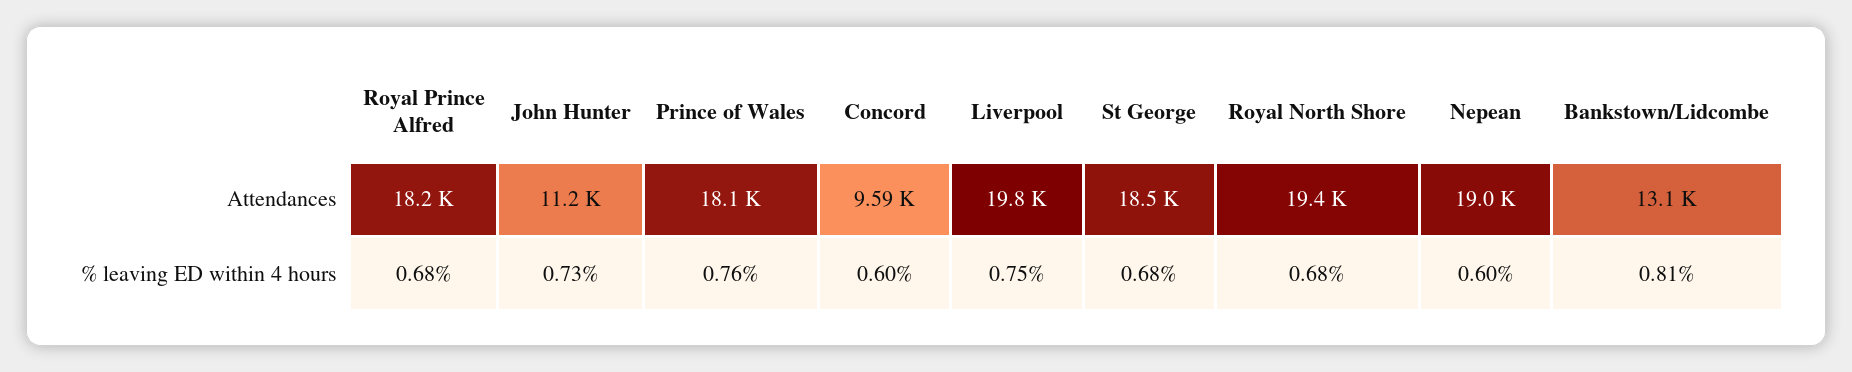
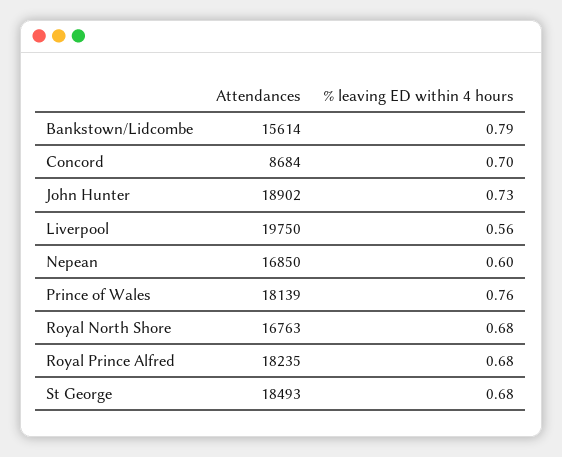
John Hunter, Attendances: 11200 -> 18902
Concord, Attendances: 9590 -> 8684
Royal North Shore, Attendances: 19400 -> 16763
Nepean, Attendances: 19000 -> 16850
Bankstown/Lidcombe, Attendances: 13100 -> 15614
Concord, % leaving ED within 4 hours: 0.6 -> 0.7
Liverpool, % leaving ED within 4 hours: 0.75 -> 0.56
Bankstown/Lidcombe, % leaving ED within 4 hours: 0.81 -> 0.79

